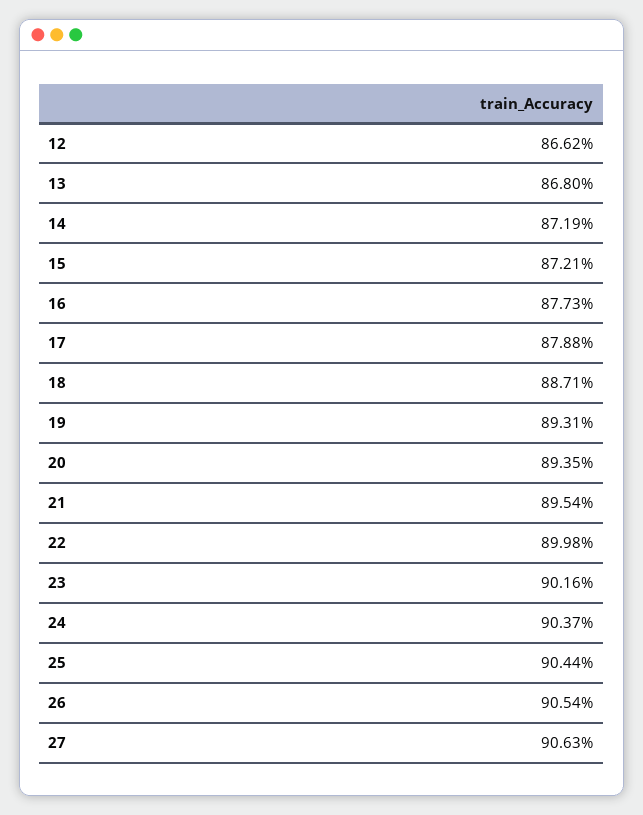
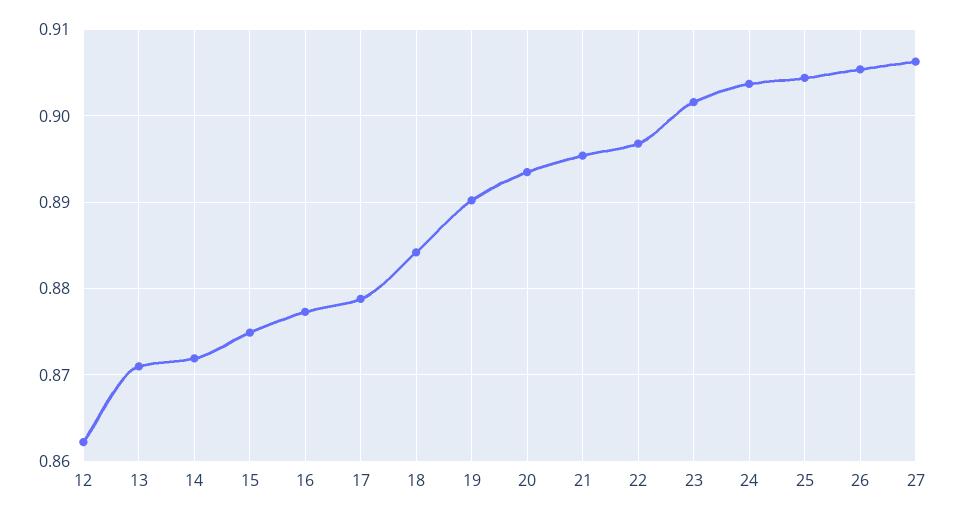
12: 0.8662 -> 0.862
13: 0.868 -> 0.871
15: 0.8721 -> 0.875
18: 0.8871 -> 0.884
19: 0.8931 -> 0.89
22: 0.8998 -> 0.897

